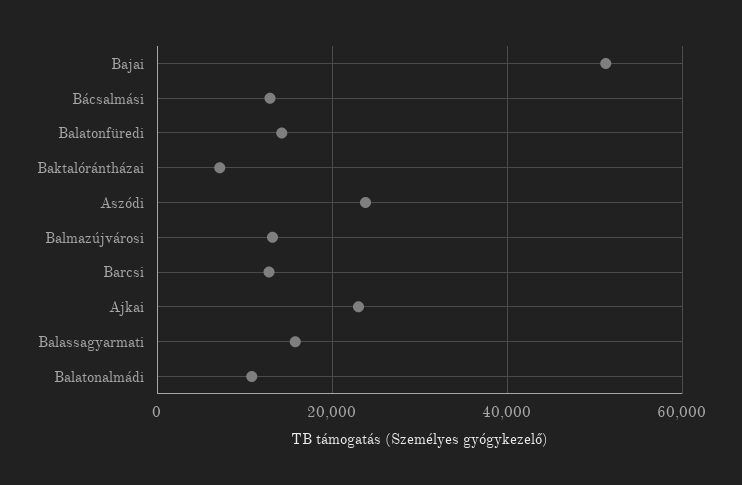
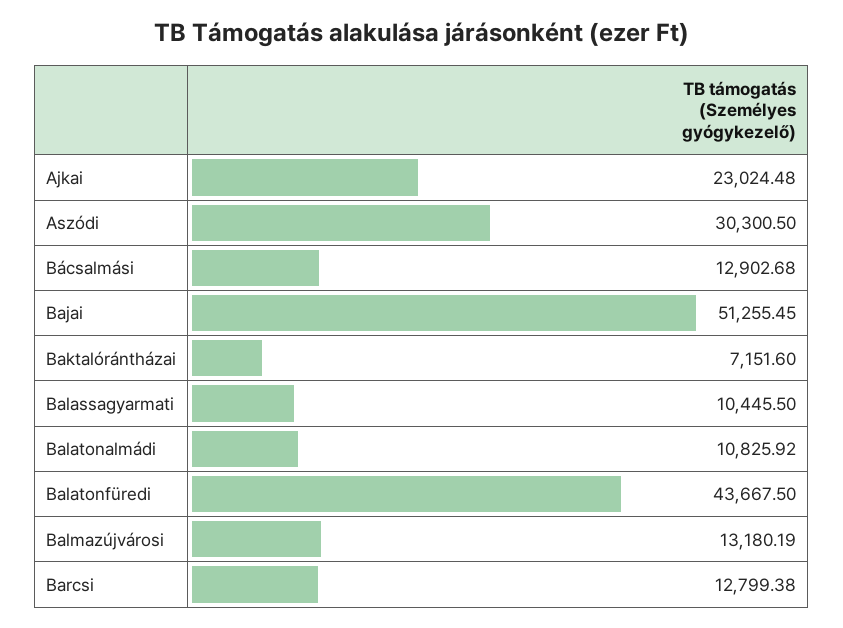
Balatonfüredi: 14000 -> 43667.5
Aszódi: 24000 -> 30300.5
Balassagyarmati: 16000 -> 10445.5

